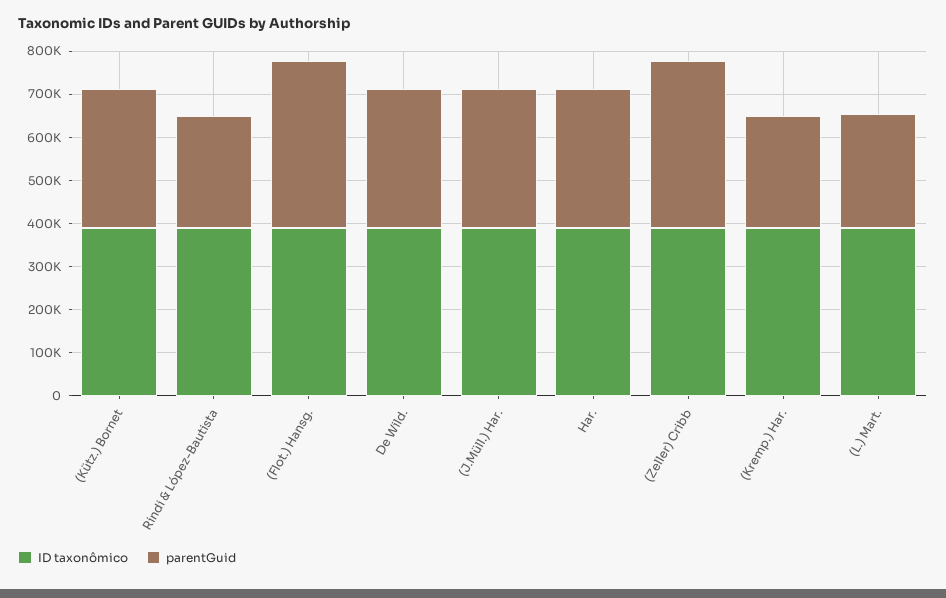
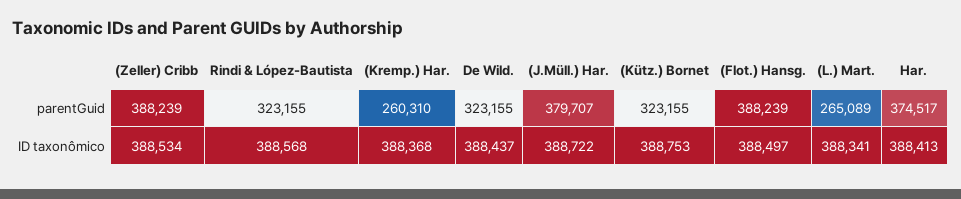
parentGuid, Rindi & López-Bautista: 260000 -> 323155
parentGuid, (J.Müll.) Har.: 320000 -> 379707
parentGuid, Har.: 320000 -> 374517

